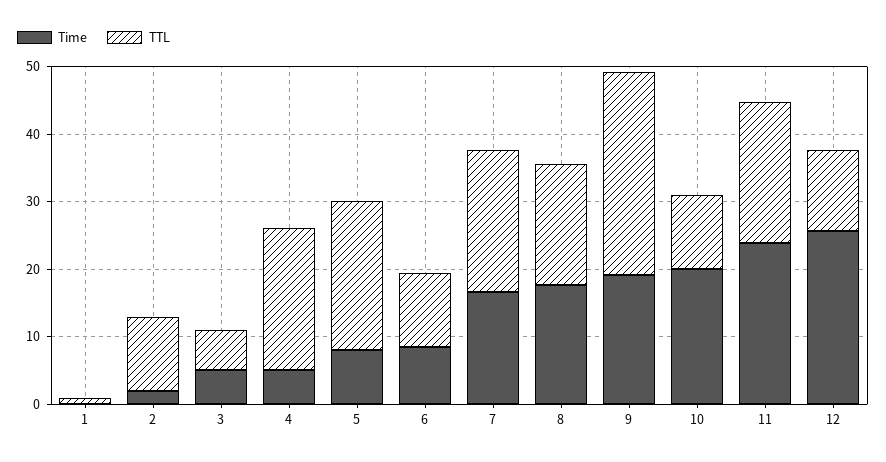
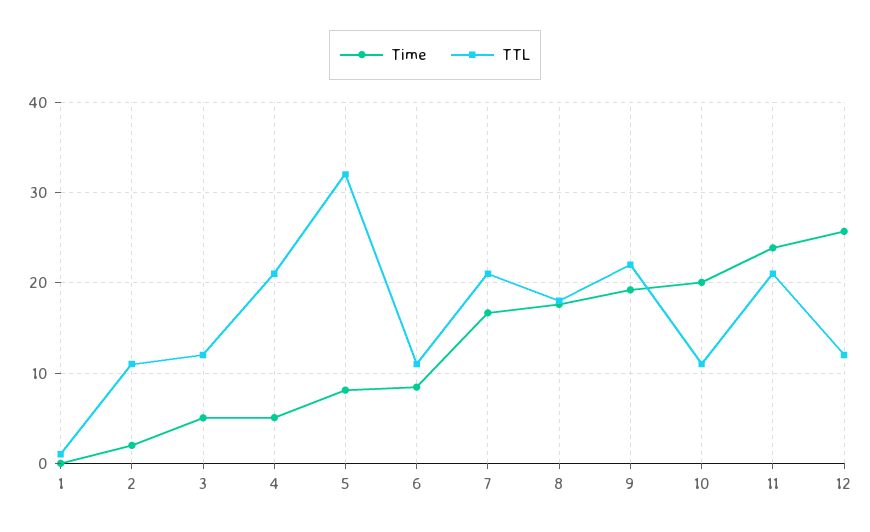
TTL, 3: 6 -> 12
TTL, 5: 22 -> 32
TTL, 9: 30 -> 22

